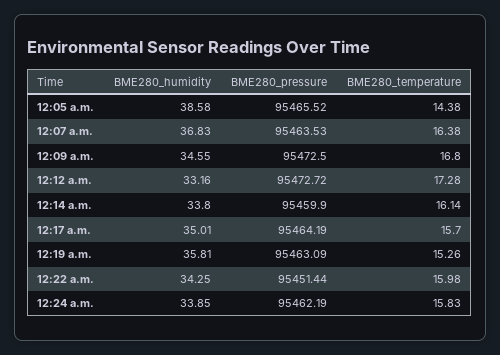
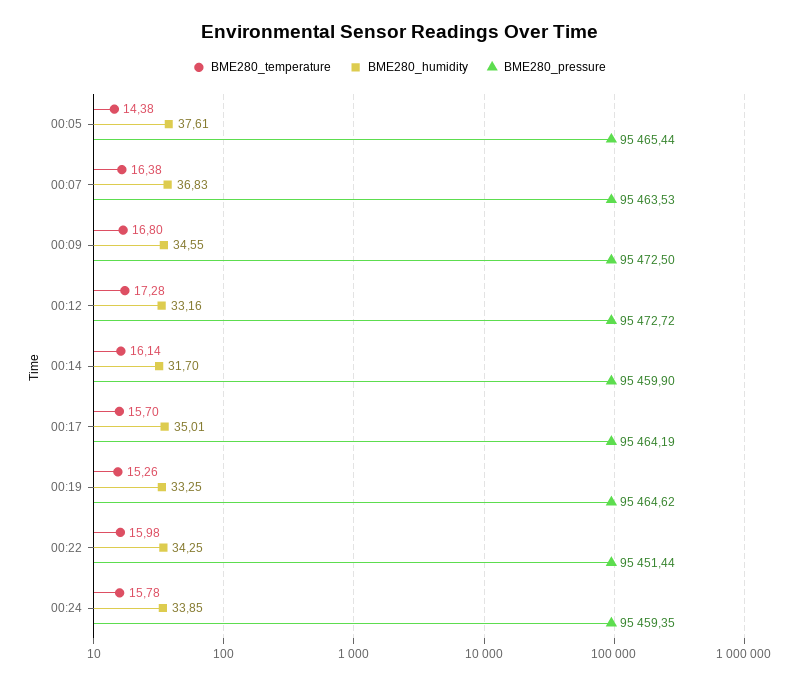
BME280_humidity, 12:05 a.m.: 38.58 -> 37.61
BME280_pressure, 12:05 a.m.: 95465.52 -> 95465.44
BME280_humidity, 12:14 a.m.: 33.8 -> 31.7
BME280_humidity, 12:19 a.m.: 35.81 -> 33.25
BME280_pressure, 12:19 a.m.: 95463.09 -> 95464.62
BME280_pressure, 12:24 a.m.: 95462.19 -> 95459.35
BME280_temperature, 12:24 a.m.: 15.83 -> 15.78

